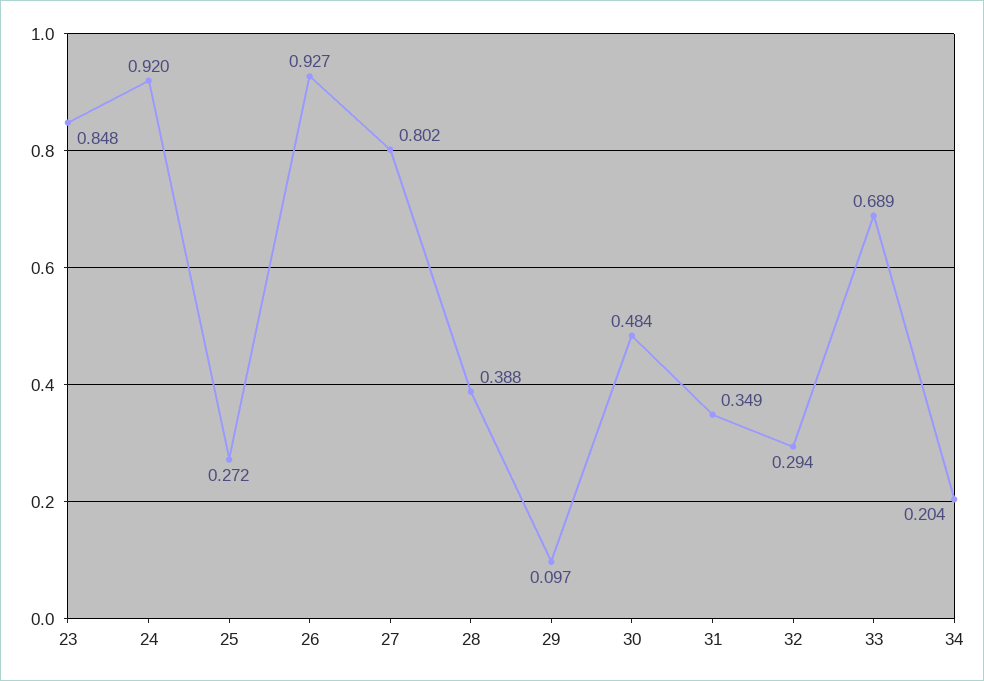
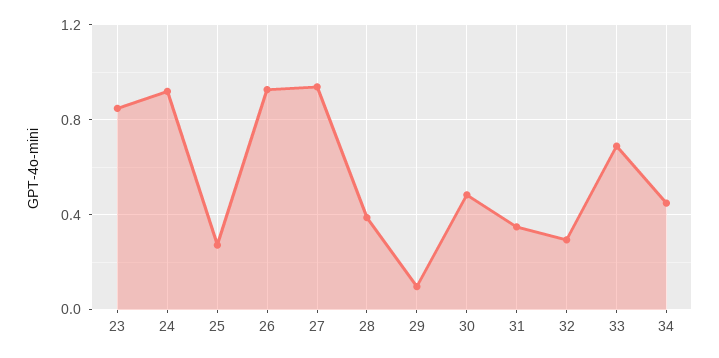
27: 0.802 -> 0.95
34: 0.204 -> 0.45

